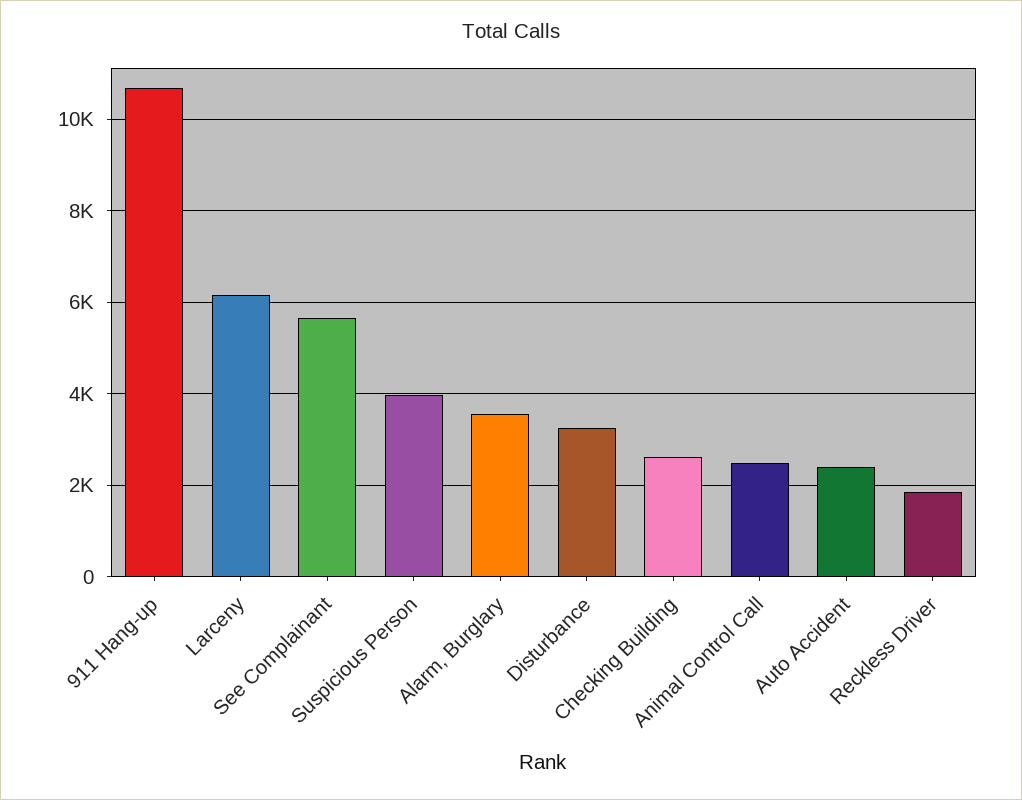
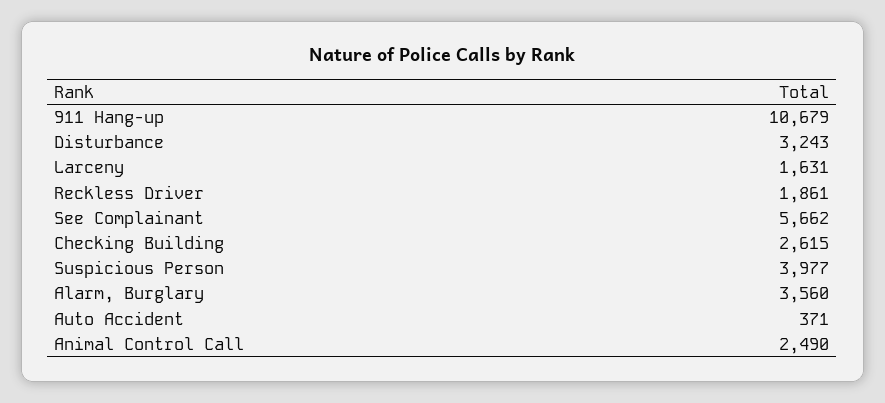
Larceny: 6200 -> 1631
Auto Accident: 2400 -> 371

